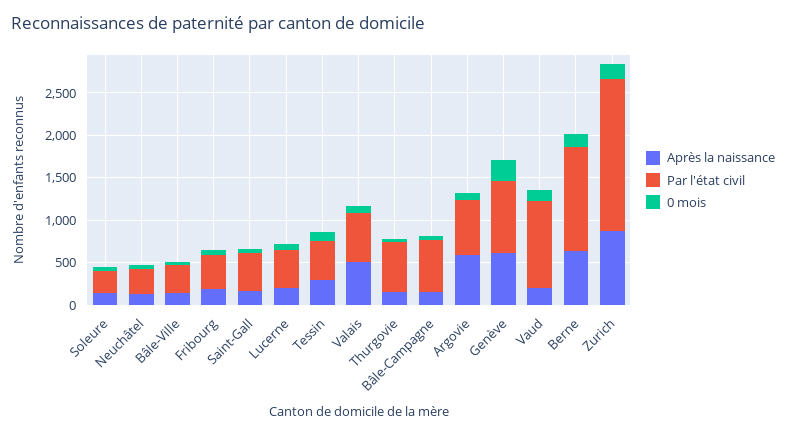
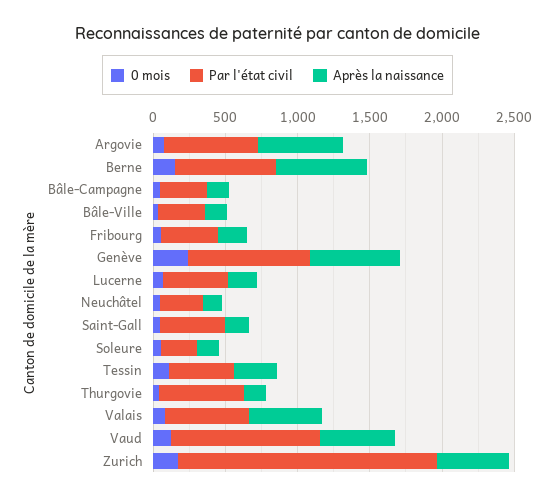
Par l'état civil, Bâle-Campagne: 600 -> 300
Après la naissance, Vaud: 200 -> 500
Par l'état civil, Berne: 1200 -> 700
Après la naissance, Zurich: 900 -> 500

